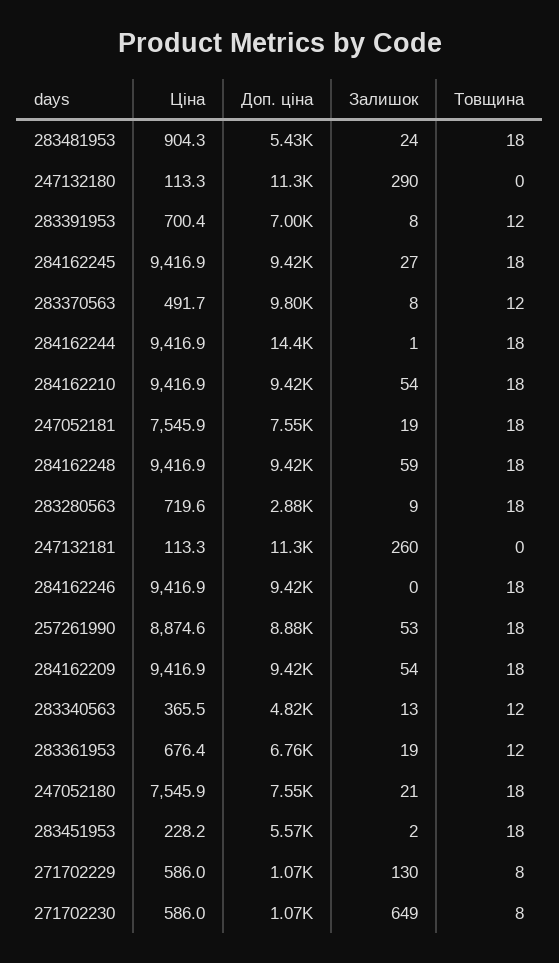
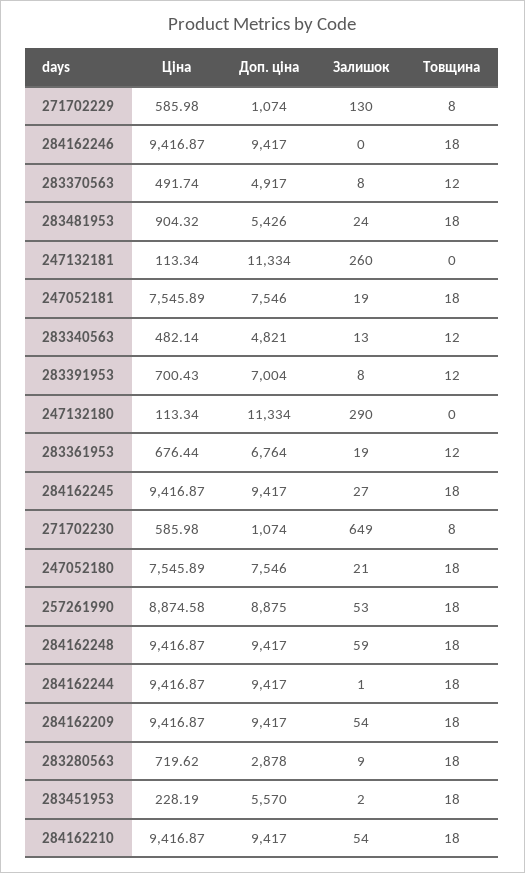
Доп. ціна, 283370563: 9800 -> 4917
Доп. ціна, 284162244: 14400 -> 9417
Ціна, 283340563: 365.5 -> 482.14

